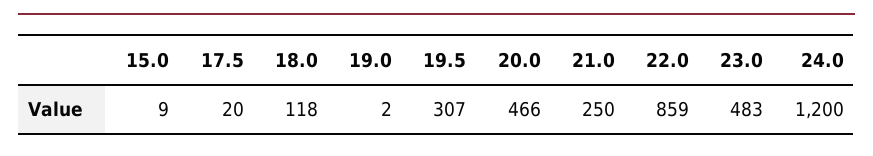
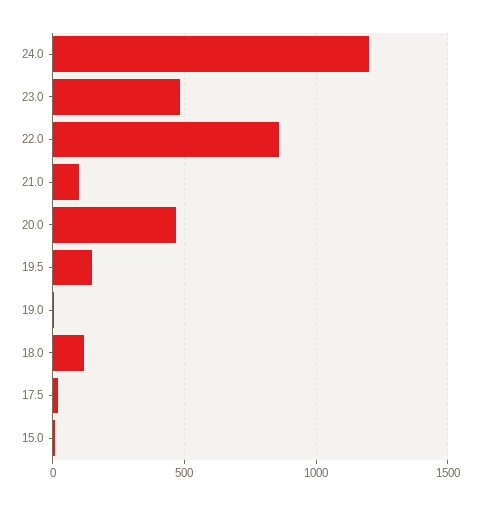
19.5: 307 -> 150
21.0: 250 -> 100

